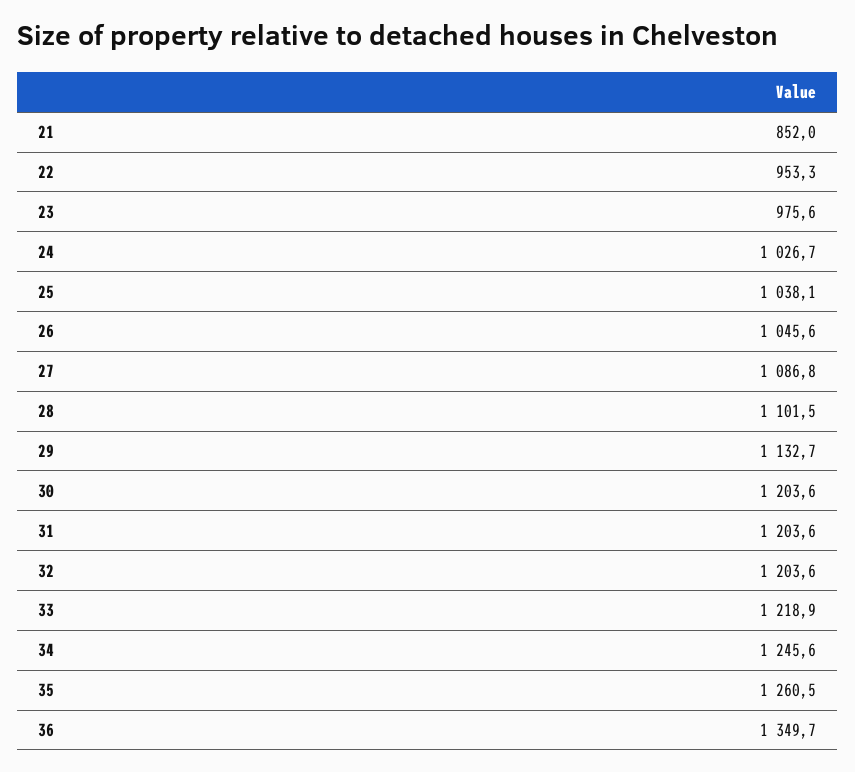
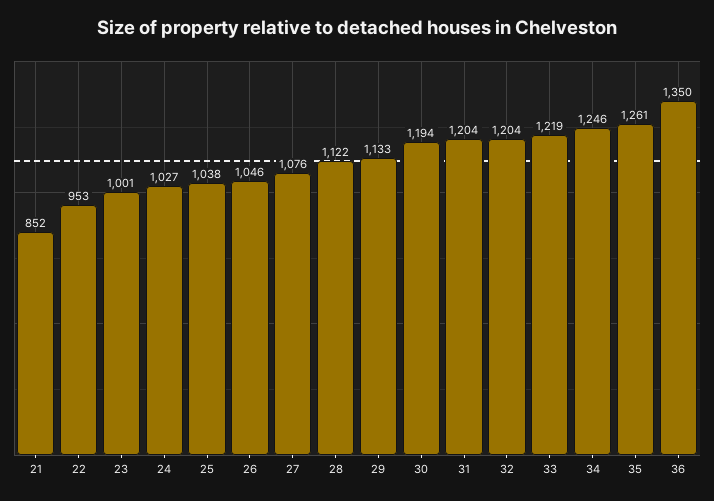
23: 975.6 -> 1001
27: 1086.8 -> 1076
28: 1101.5 -> 1122
30: 1203.6 -> 1194

